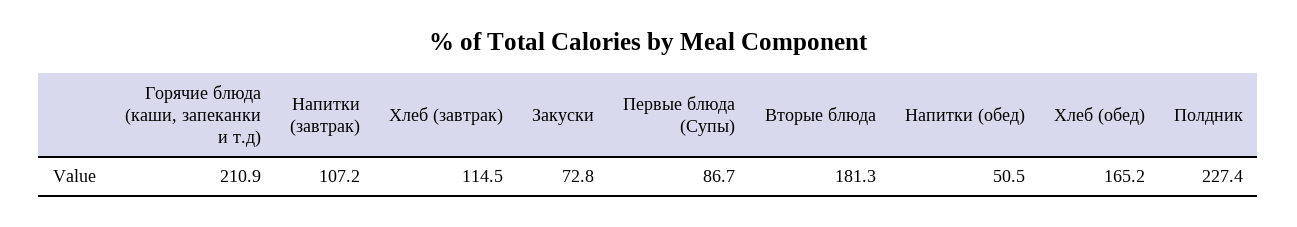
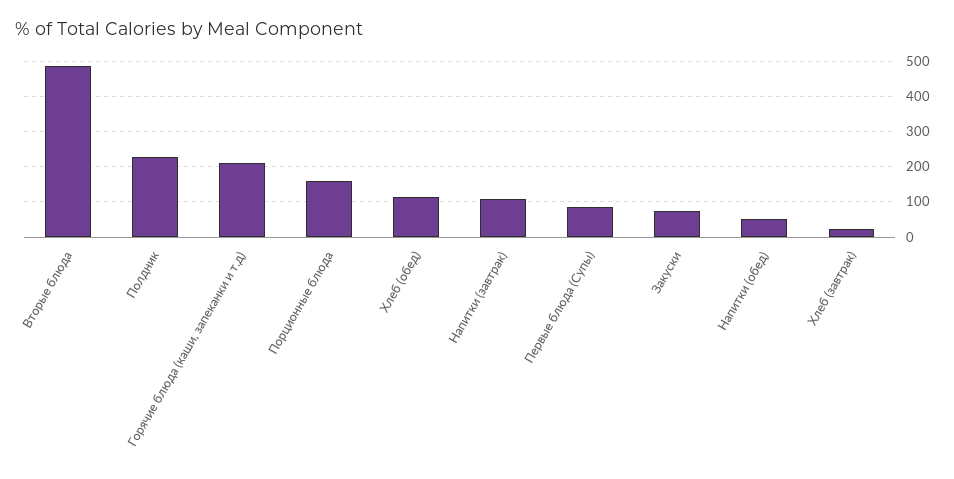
Хлеб (завтрак): 114.5 -> 20
Вторые блюда: 181.3 -> 480
Хлеб (обед): 165.2 -> 120
Порционные блюда: none -> 160

